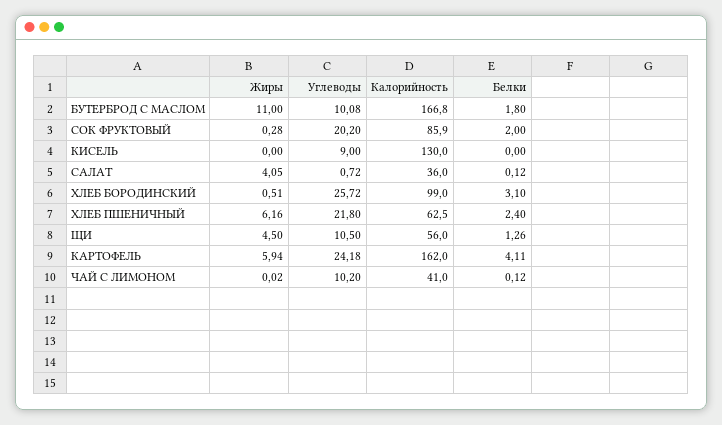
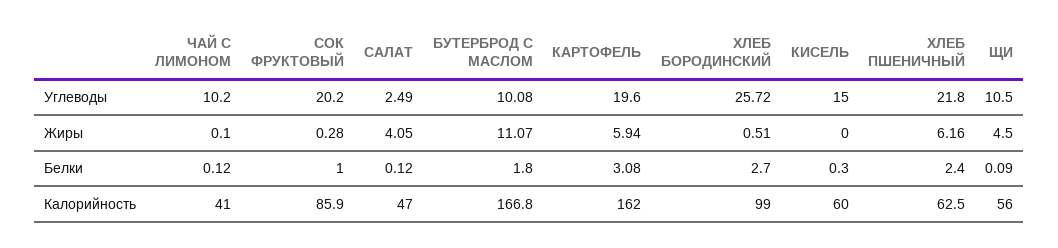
Жиры, БУТЕРБРОД С МАСЛОМ: 11 -> 11.07
Белки, СОК ФРУКТОВЫЙ: 2 -> 1
Углеводы, КИСЕЛЬ: 9 -> 15
Калорийность, КИСЕЛЬ: 130 -> 60
Белки, КИСЕЛЬ: 0 -> 0.3
Углеводы, САЛАТ: 0.72 -> 2.49
Калорийность, САЛАТ: 36 -> 47
Белки, ХЛЕБ БОРОДИНСКИЙ: 3.1 -> 2.7
Белки, ЩИ: 1.26 -> 0.09
Углеводы, КАРТОФЕЛЬ: 24.18 -> 19.6
Белки, КАРТОФЕЛЬ: 4.11 -> 3.08
Жиры, ЧАЙ С ЛИМОНОМ: 0.02 -> 0.1

